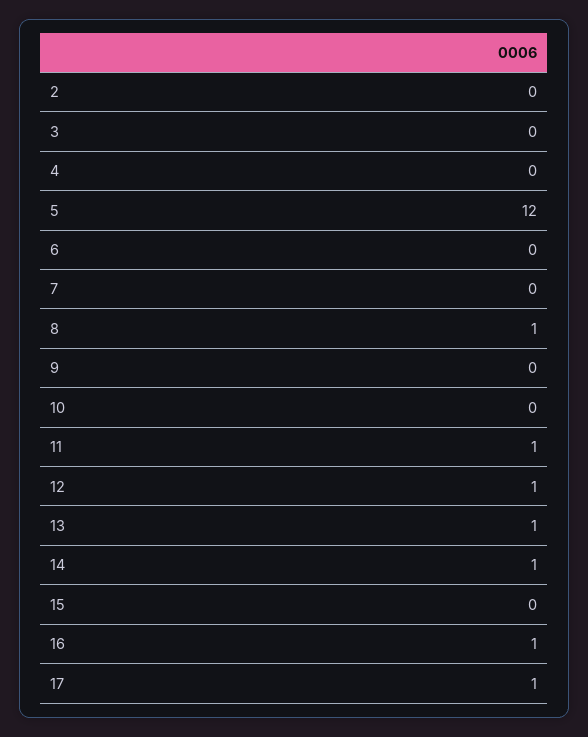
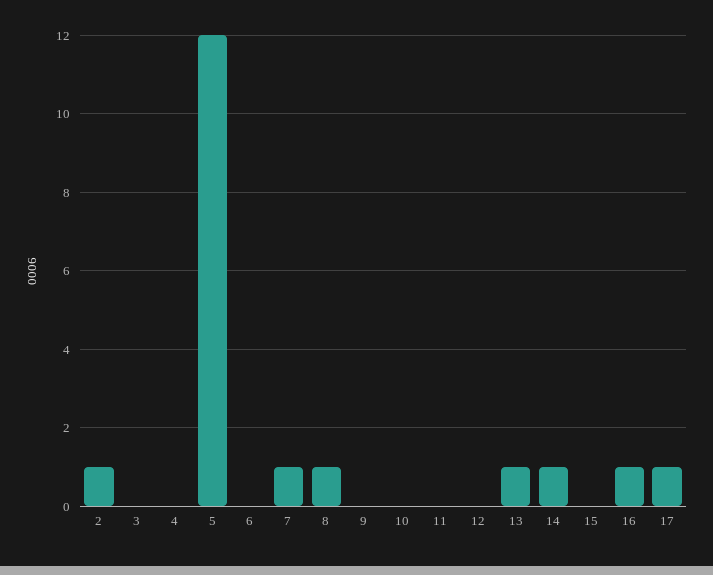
2: 0 -> 1
7: 0 -> 1
11: 1 -> 0
12: 1 -> 0

